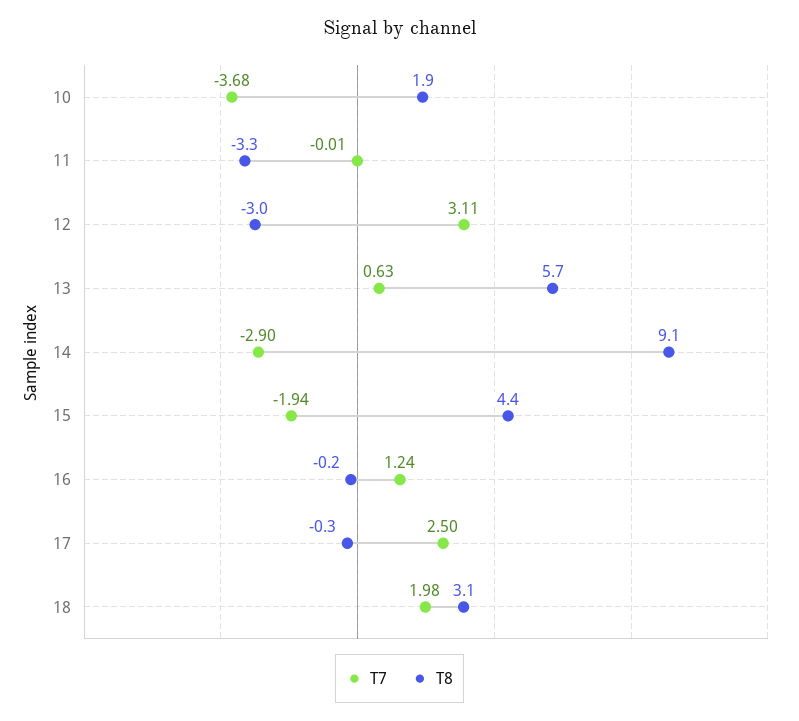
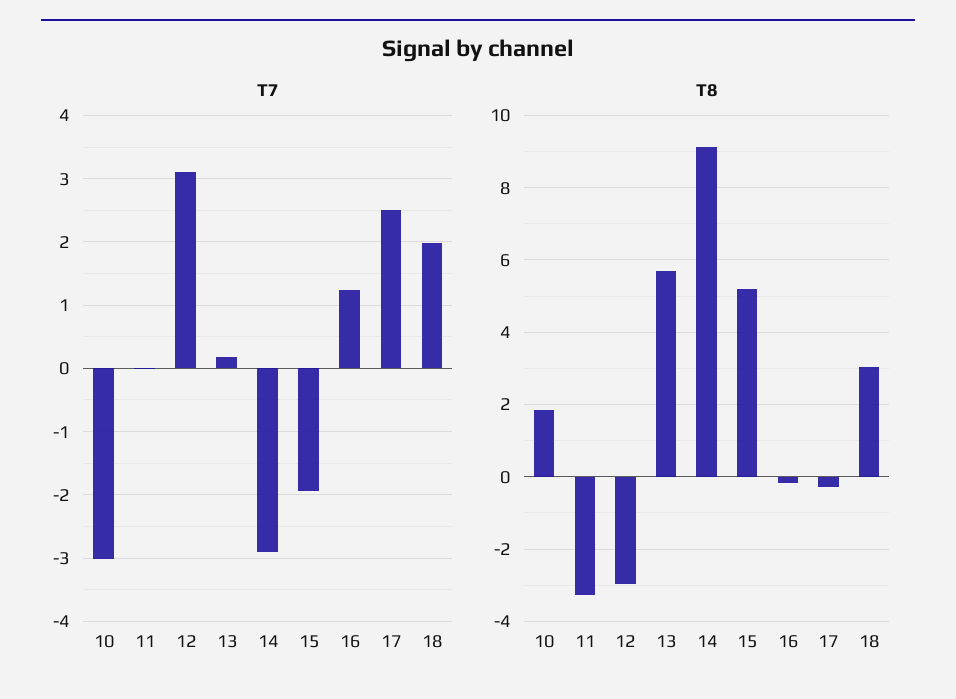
T7, 10: -3.68 -> -3
T7, 13: 0.63 -> 0.2
T8, 15: 4.4 -> 5.2

